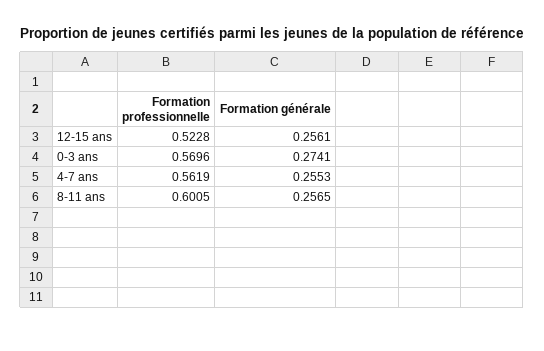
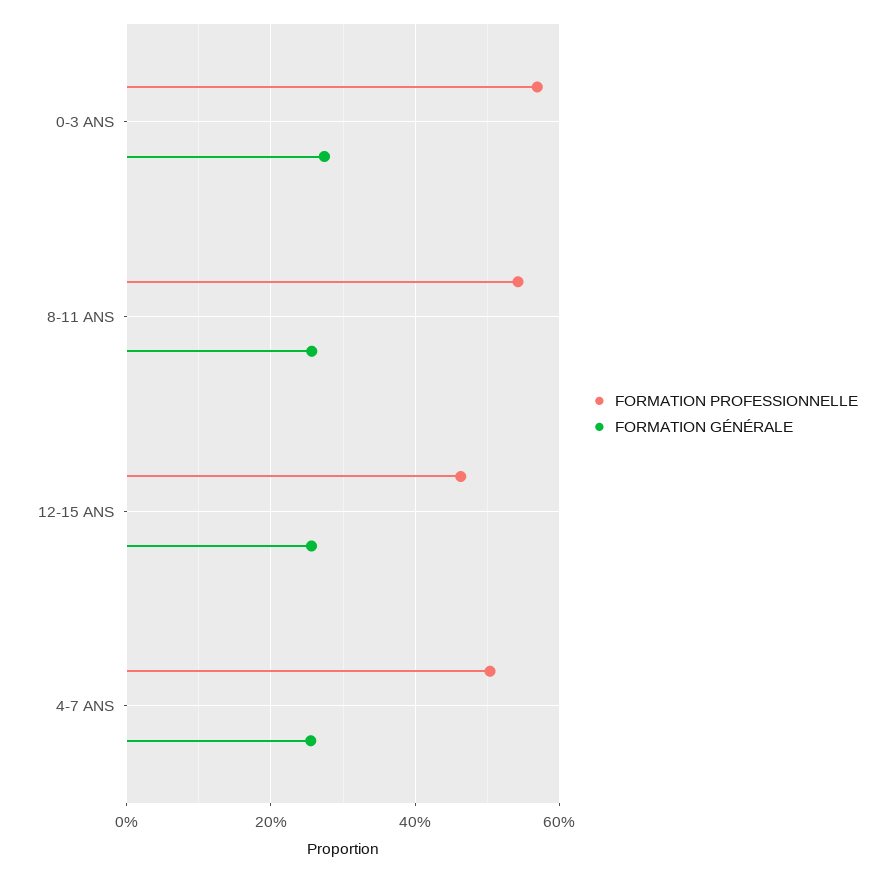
Formation professionnelle, 12-15 ans: 0.5228 -> 0.46
Formation professionnelle, 4-7 ans: 0.5619 -> 0.5
Formation professionnelle, 8-11 ans: 0.6005 -> 0.54

